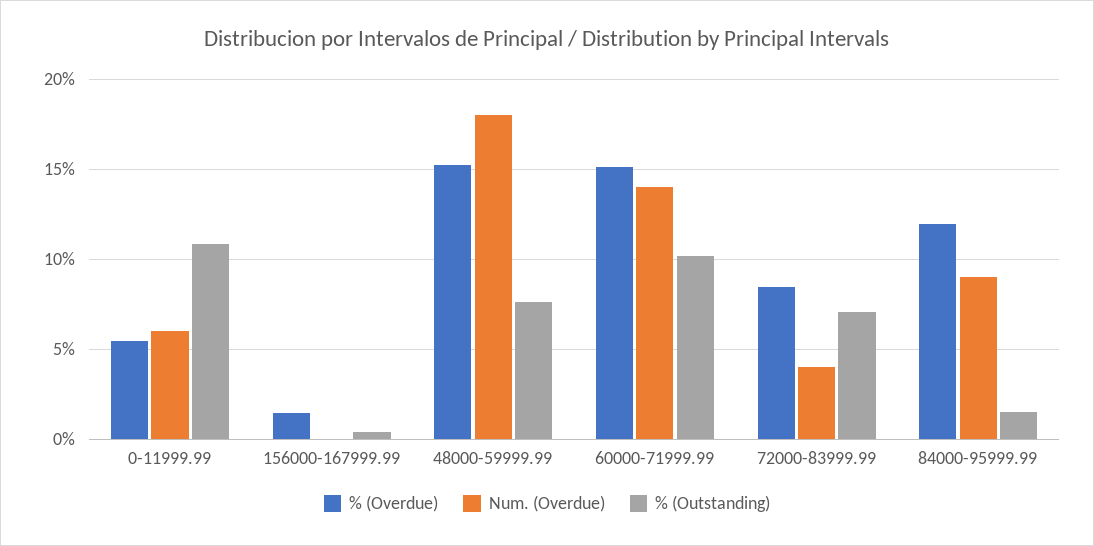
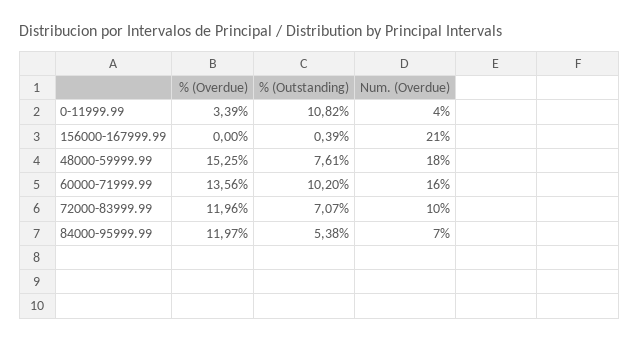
% (Overdue), 0-11999.99: 5.5 -> 3.39
Num. (Overdue), 0-11999.99: 6 -> 4
% (Overdue), 156000-167999.99: 1.5 -> 0
Num. (Overdue), 156000-167999.99: 0 -> 21
% (Overdue), 60000-71999.99: 15 -> 13.56
Num. (Overdue), 60000-71999.99: 14 -> 16
% (Overdue), 72000-83999.99: 8.5 -> 11.96
Num. (Overdue), 72000-83999.99: 4 -> 10
Num. (Overdue), 84000-95999.99: 9 -> 7
% (Outstanding), 84000-95999.99: 1.5 -> 5.38

